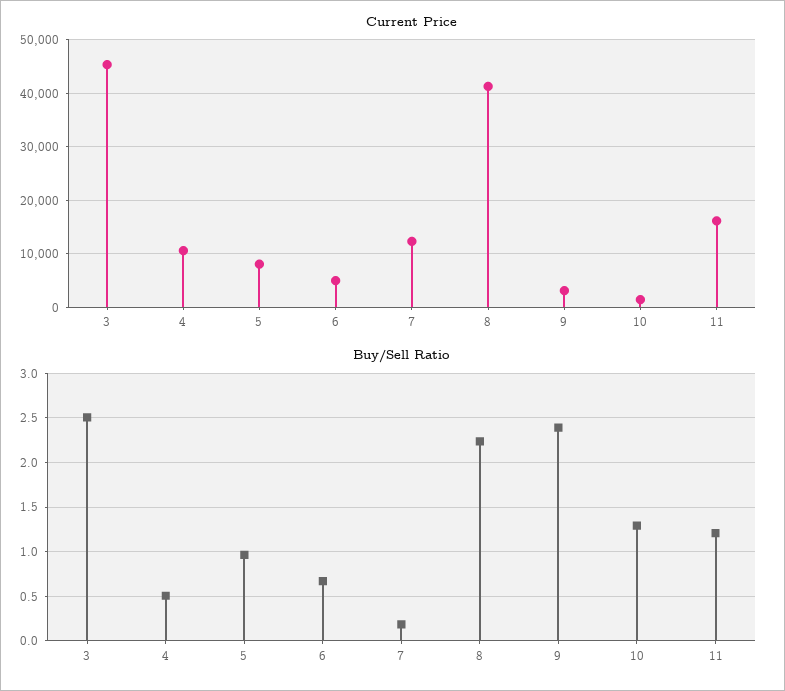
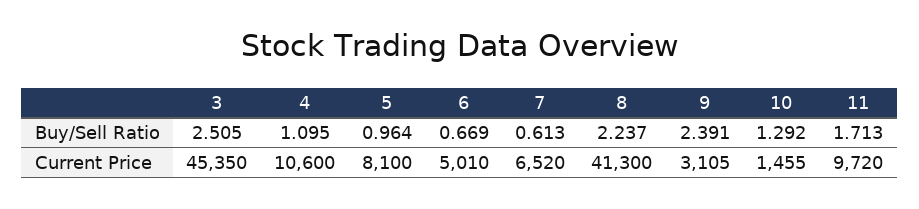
Current Price, 7: 12000 -> 6520
Current Price, 11: 16000 -> 9720
Buy/Sell Ratio, 4: 0.5 -> 1.095
Buy/Sell Ratio, 7: 0.2 -> 0.613
Buy/Sell Ratio, 11: 1.2 -> 1.713

